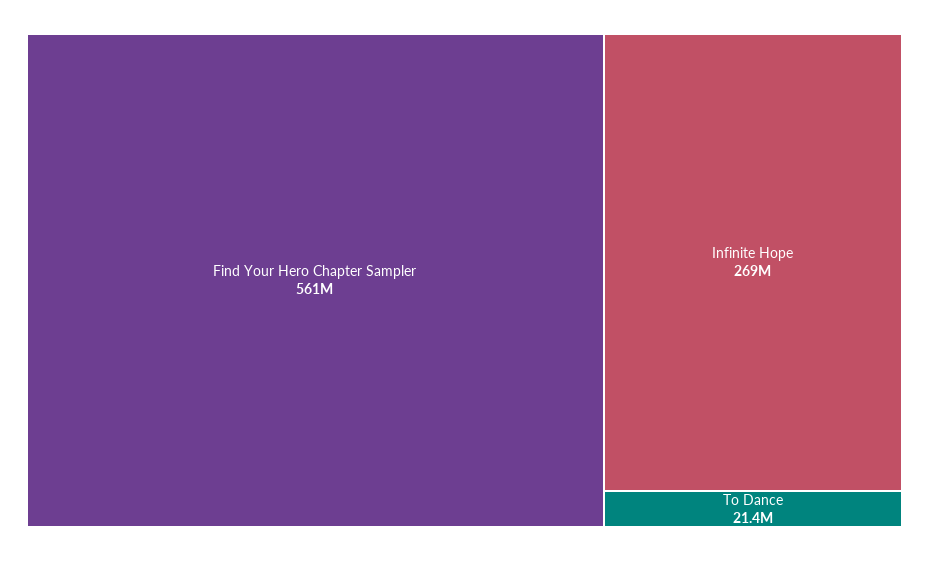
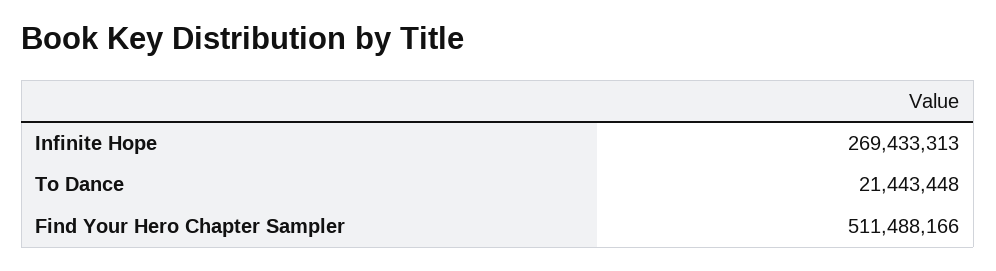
Find Your Hero Chapter Sampler: 561000000 -> 511488166

